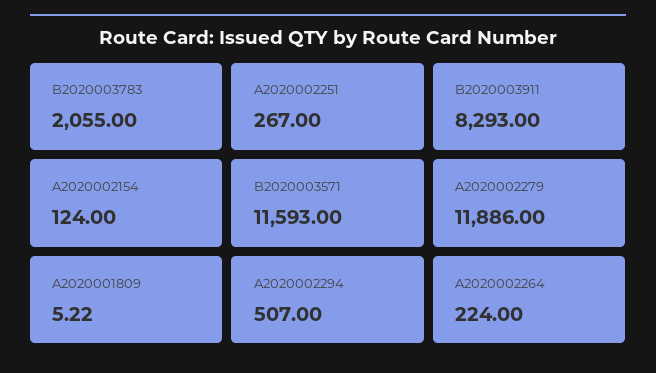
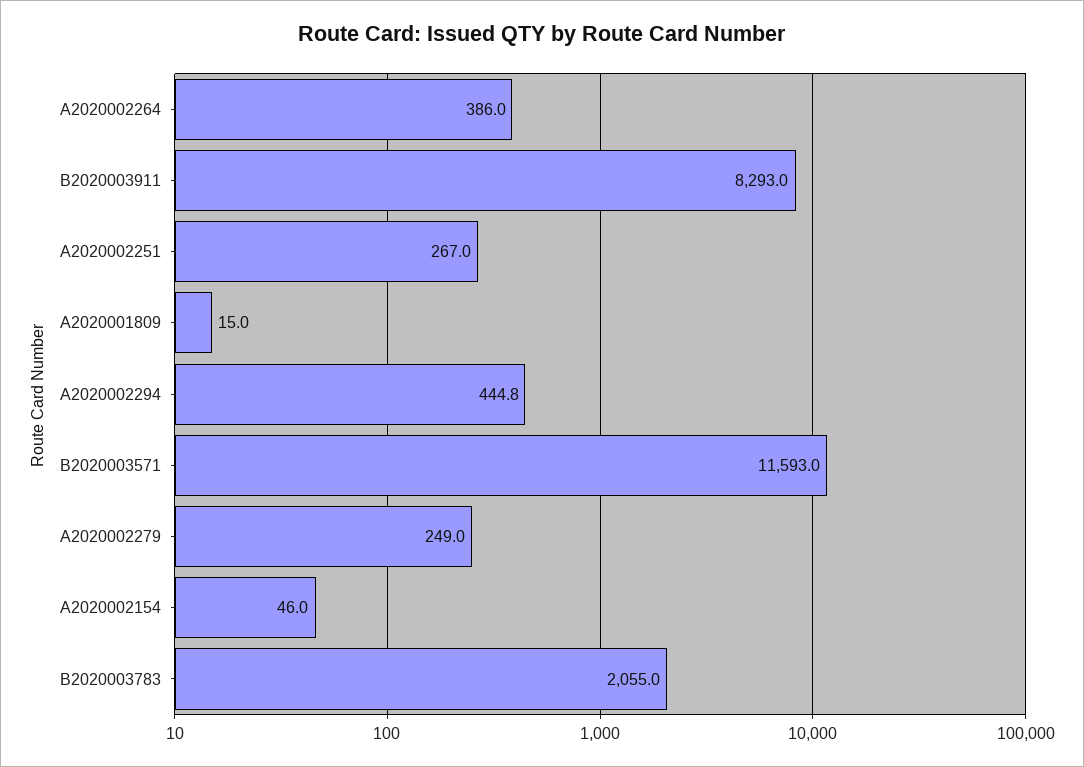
A2020002154: 124 -> 46
A2020002279: 11886 -> 249
A2020001809: 5.22 -> 15
A2020002294: 507 -> 444.8
A2020002264: 224 -> 386

